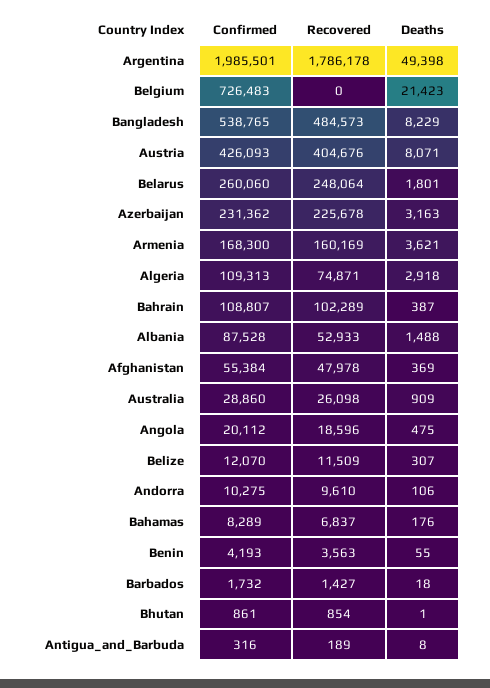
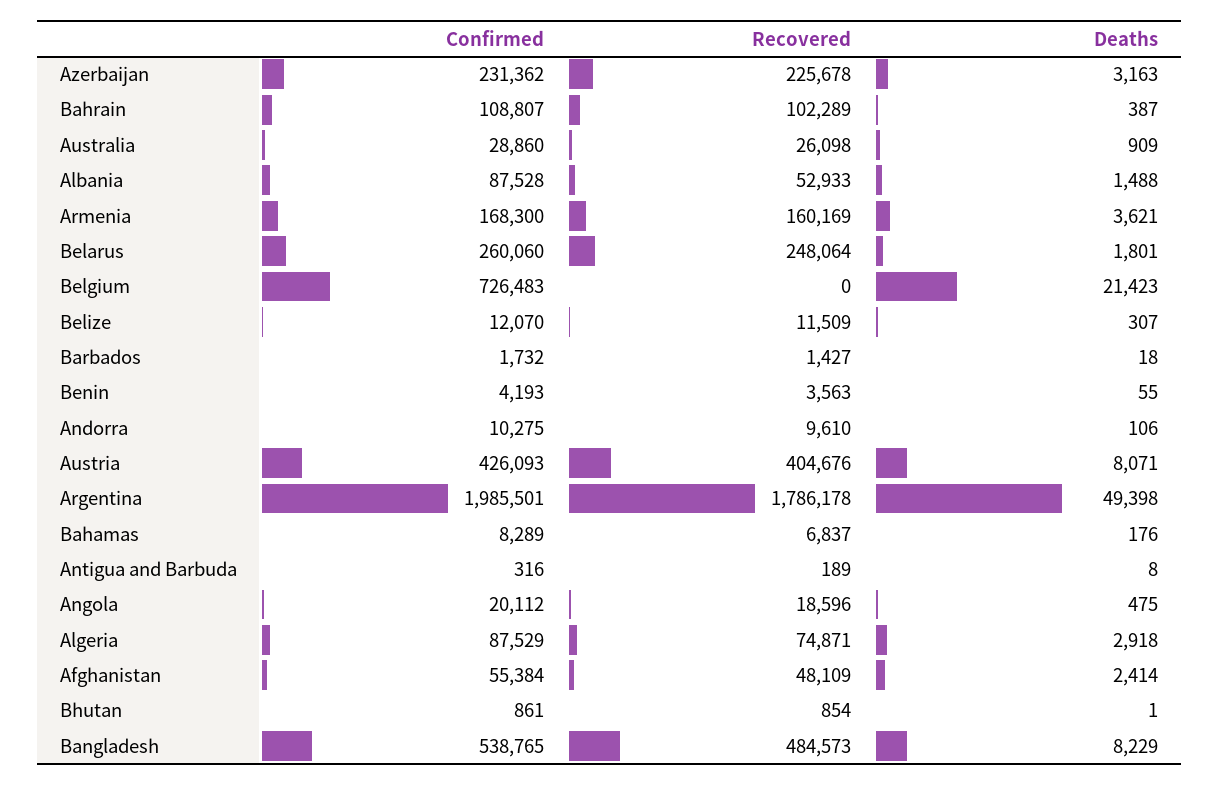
Confirmed, Algeria: 109313 -> 87529
Recovered, Afghanistan: 47978 -> 48109
Deaths, Afghanistan: 369 -> 2414

